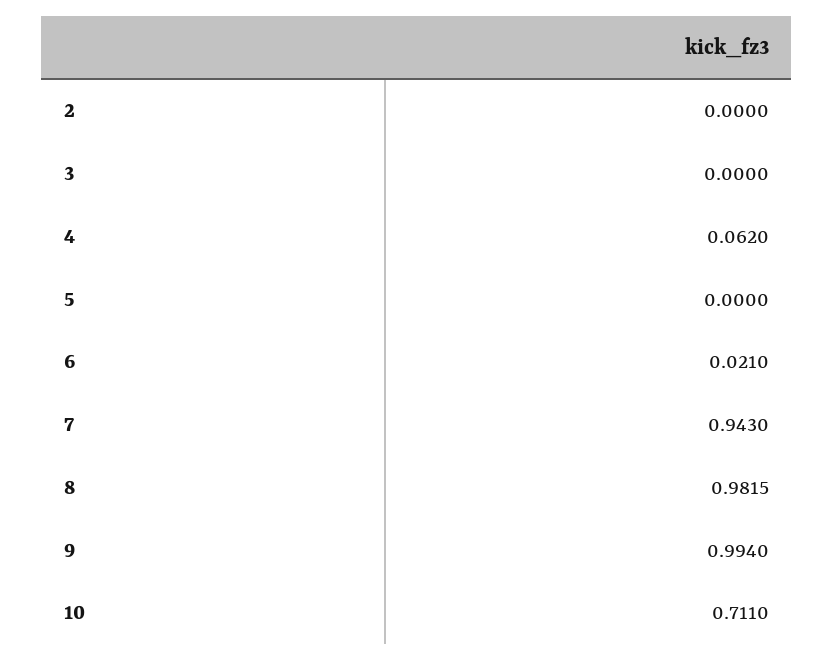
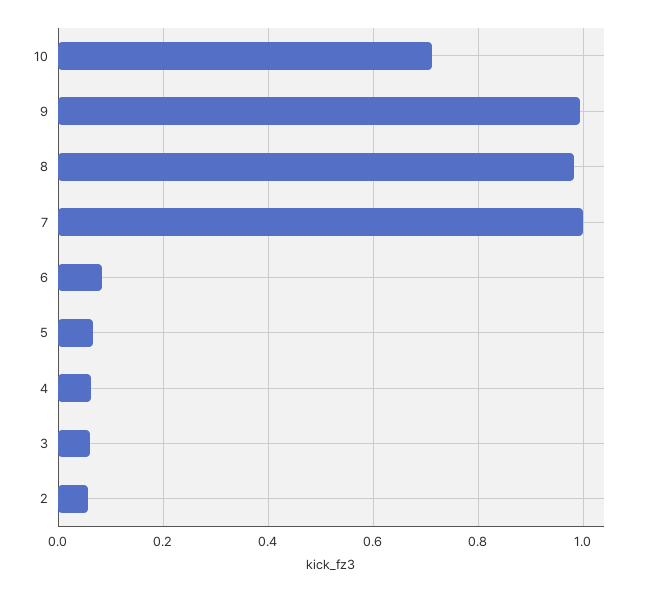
2: 0 -> 0.06
3: 0 -> 0.06
5: 0 -> 0.06
6: 0.021 -> 0.08
7: 0.943 -> 1

